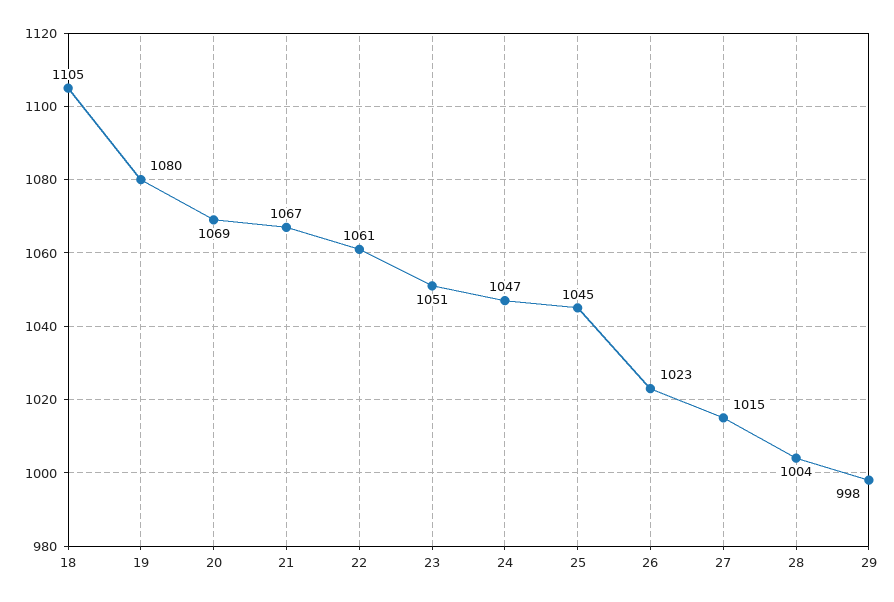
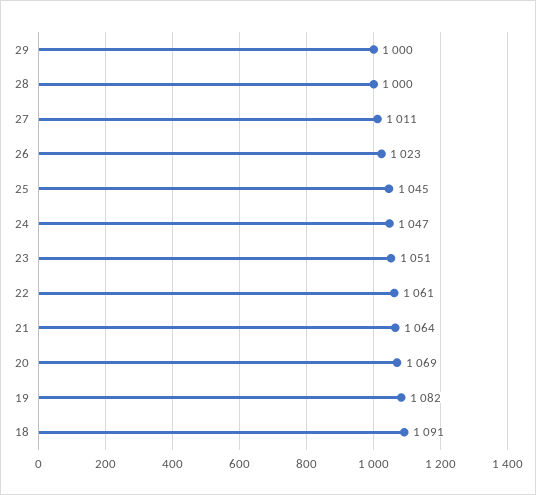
18: 1105 -> 1091
19: 1080 -> 1082
21: 1067 -> 1064
27: 1015 -> 1011
28: 1004 -> 1000
29: 998 -> 1000

